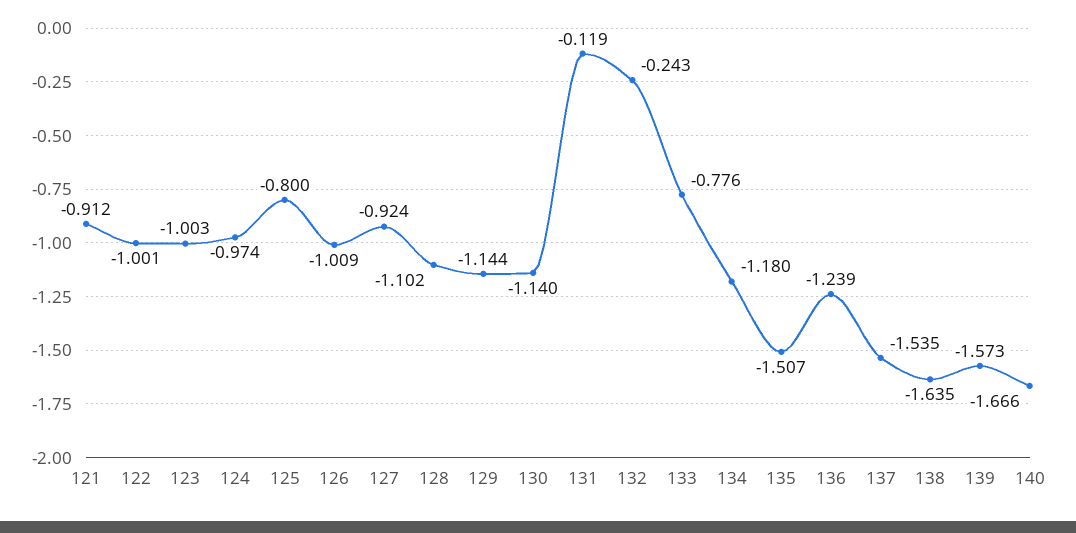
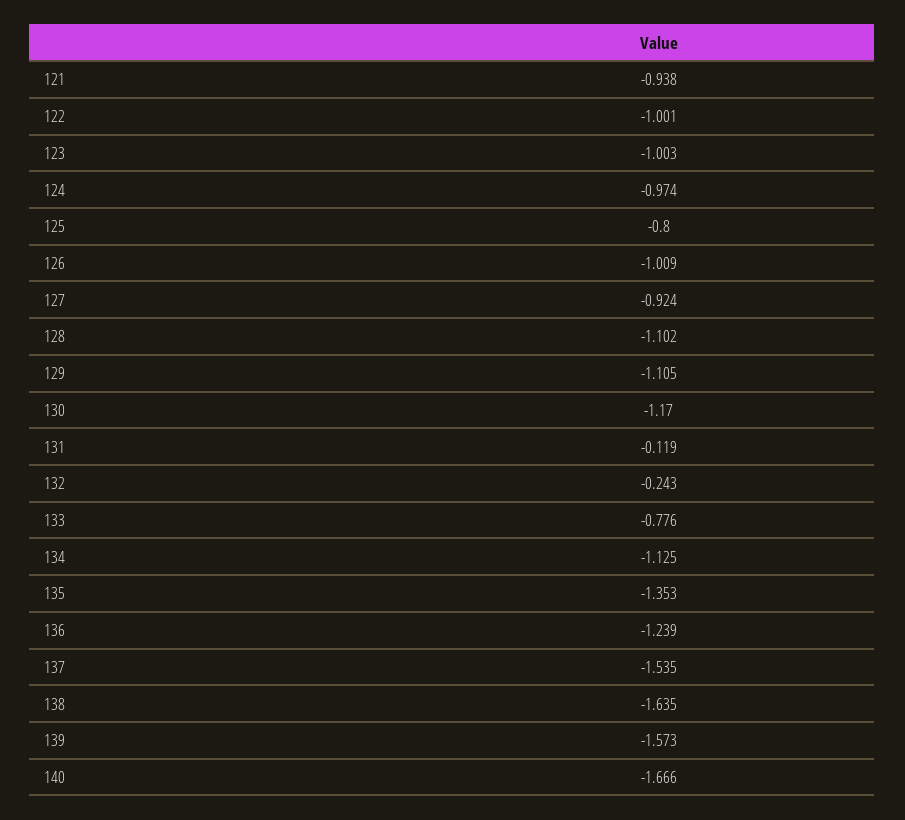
121: -0.912 -> -0.938
129: -1.144 -> -1.105
130: -1.14 -> -1.17
134: -1.18 -> -1.125
135: -1.507 -> -1.353

